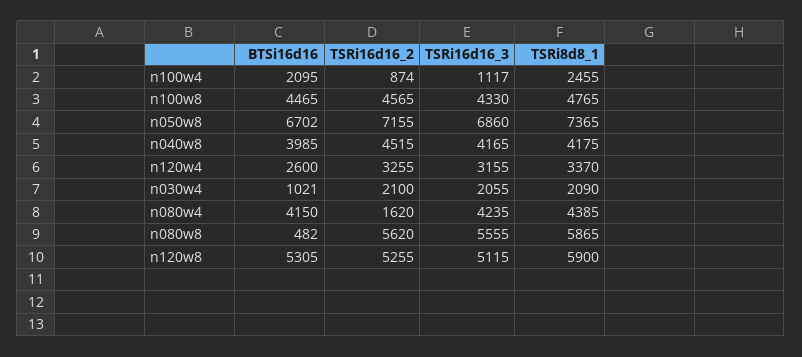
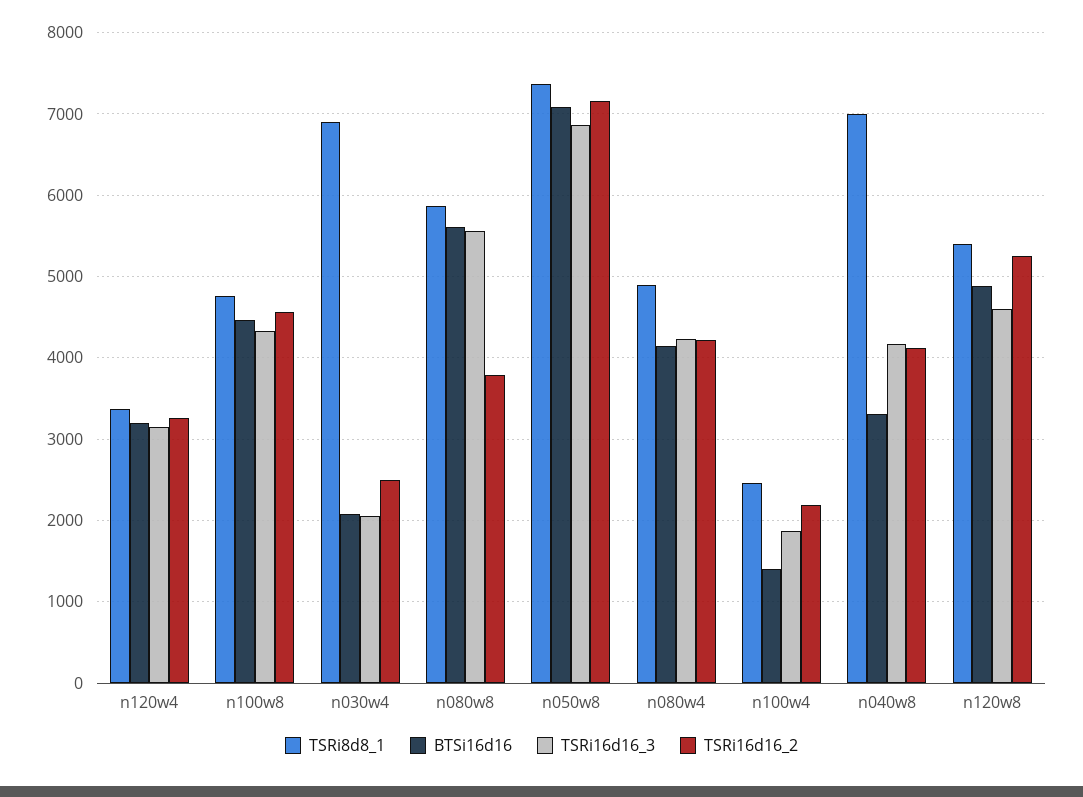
BTSi16d16, n100w4: 2095 -> 1400
TSRi16d16_2, n100w4: 874 -> 2200
TSRi16d16_3, n100w4: 1117 -> 1900
BTSi16d16, n050w8: 6702 -> 7100
BTSi16d16, n040w8: 3985 -> 3300
TSRi16d16_2, n040w8: 4515 -> 4100
TSRi8d8_1, n040w8: 4175 -> 7000
BTSi16d16, n120w4: 2600 -> 3200
BTSi16d16, n030w4: 1021 -> 2100
TSRi16d16_2, n030w4: 2100 -> 2500
TSRi8d8_1, n030w4: 2090 -> 6900
TSRi16d16_2, n080w4: 1620 -> 4200
TSRi8d8_1, n080w4: 4385 -> 4900
BTSi16d16, n080w8: 482 -> 5600
TSRi16d16_2, n080w8: 5620 -> 3800
BTSi16d16, n120w8: 5305 -> 4900
TSRi16d16_3, n120w8: 5115 -> 4600
TSRi8d8_1, n120w8: 5900 -> 5400

